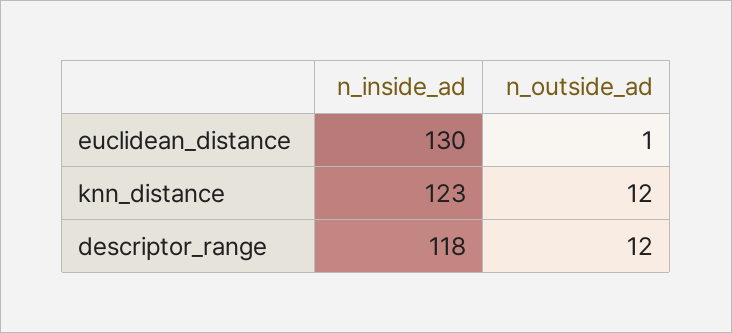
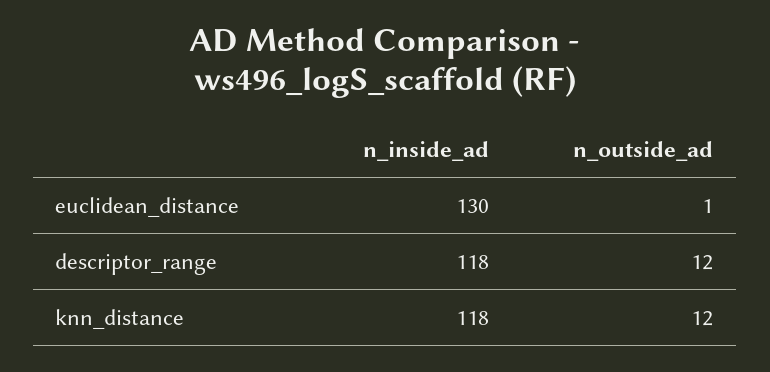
n_inside_ad, knn_distance: 123 -> 118

